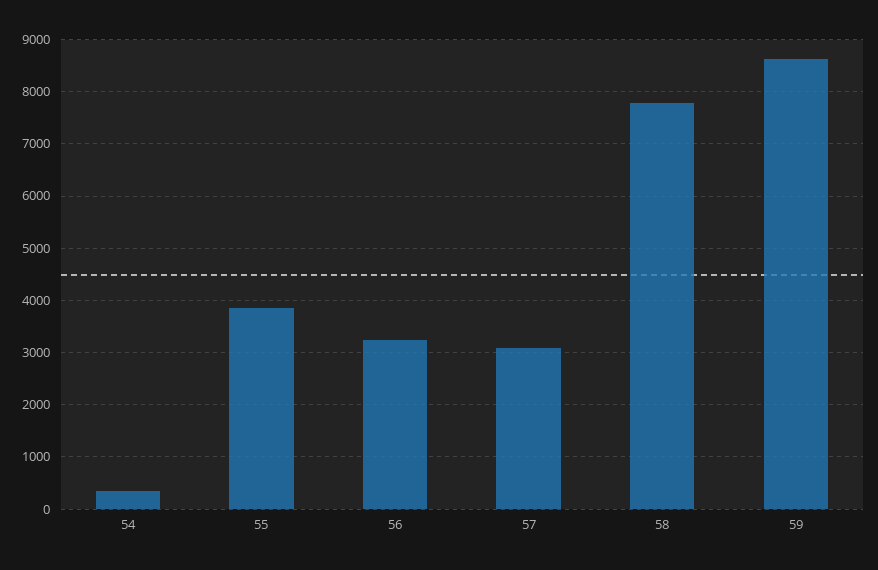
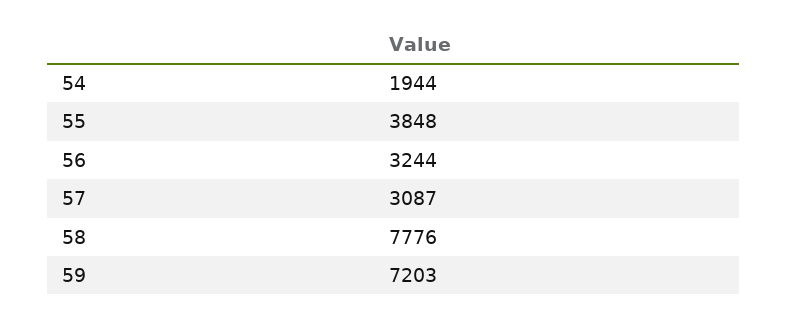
54: 400 -> 1944
59: 8600 -> 7203

